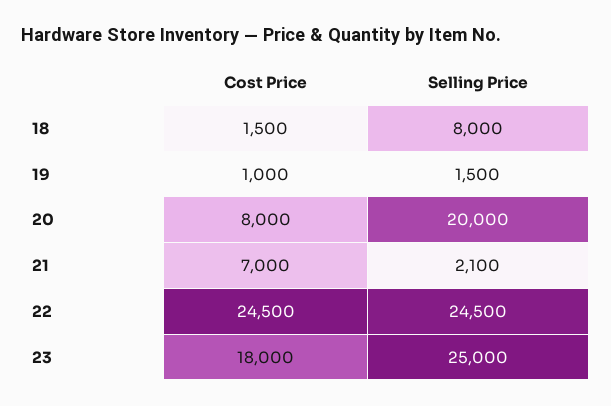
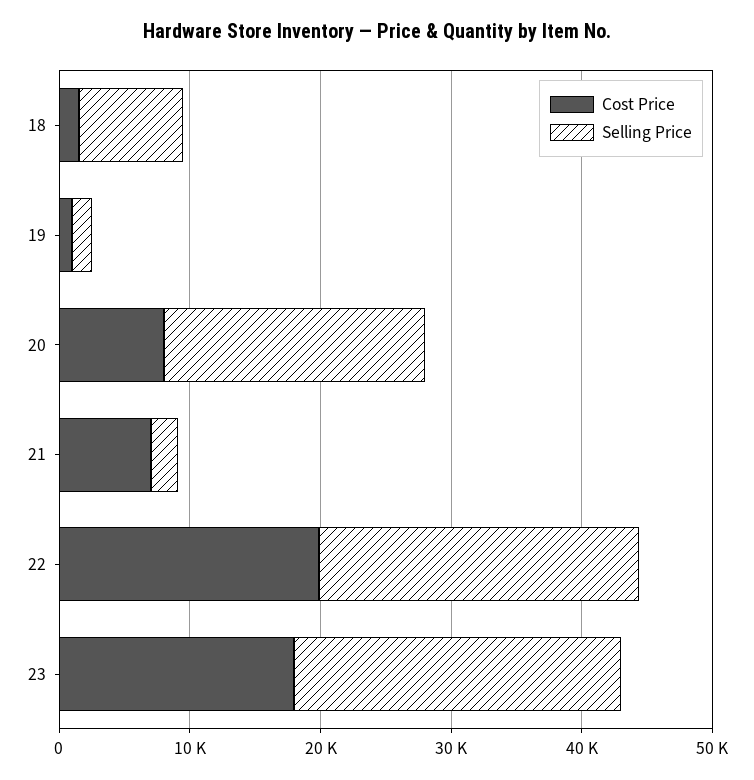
Cost Price, 22: 24500 -> 20000

